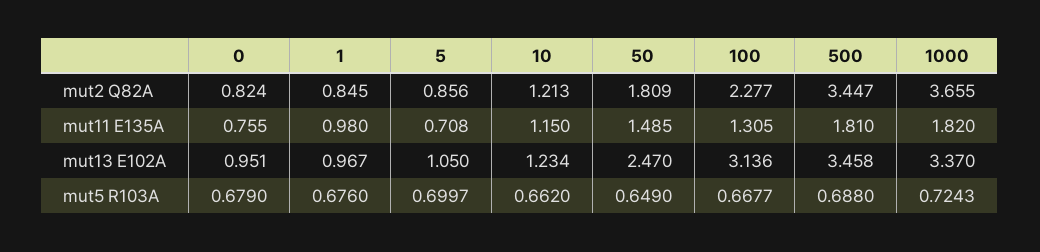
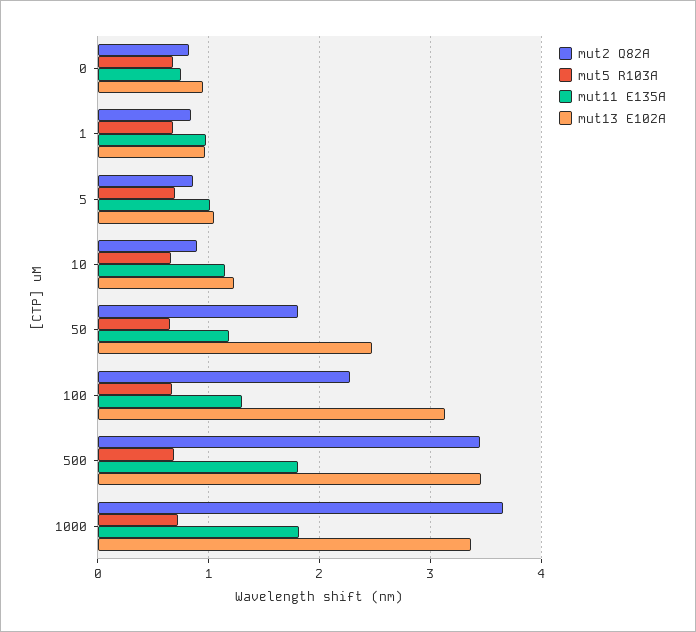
mut2 Q82A, 10: 1.213 -> 0.9
mut11 E135A, 5: 0.708 -> 1
mut11 E135A, 50: 1.485 -> 1.2

